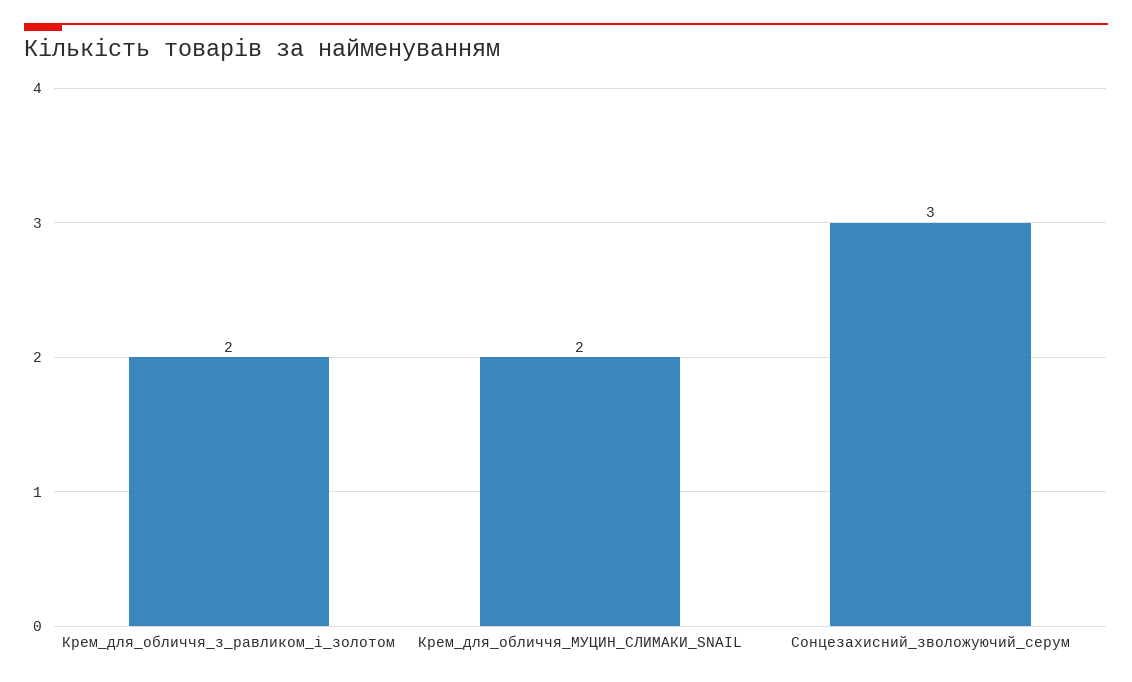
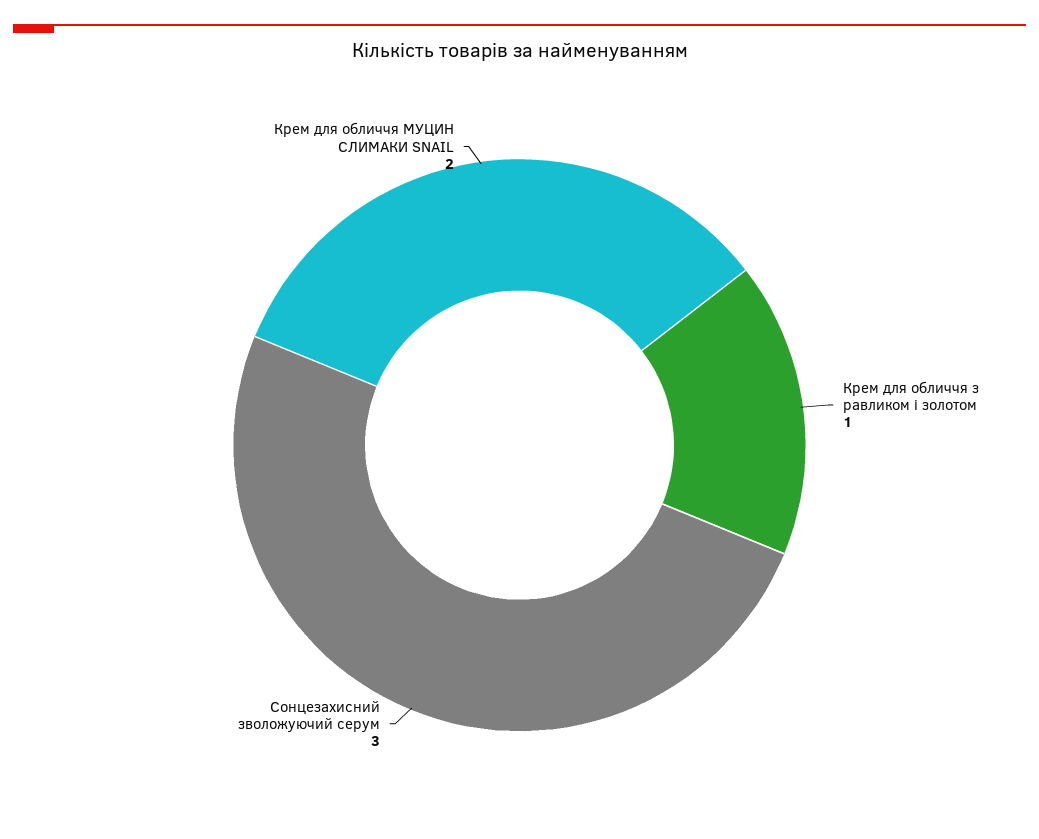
Крем_для_обличчя_з_равликом_і_золотом: 2 -> 1

